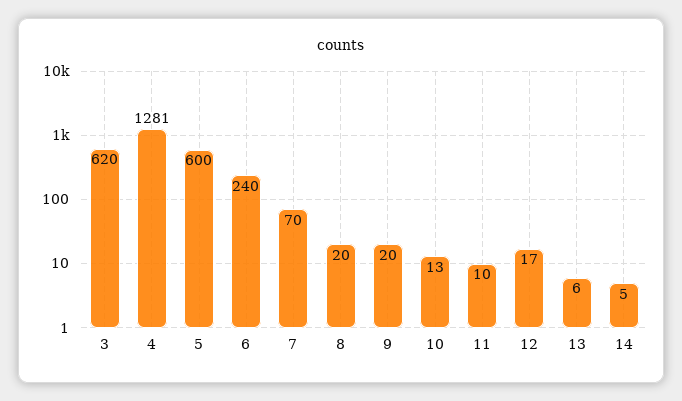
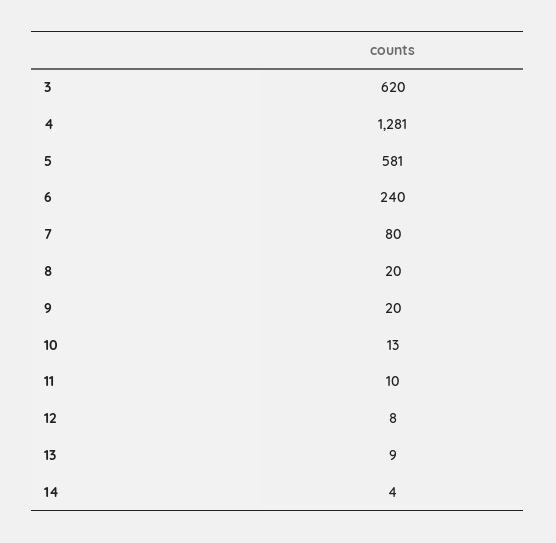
5: 600 -> 581
7: 70 -> 80
12: 17 -> 8
13: 6 -> 9
14: 5 -> 4

